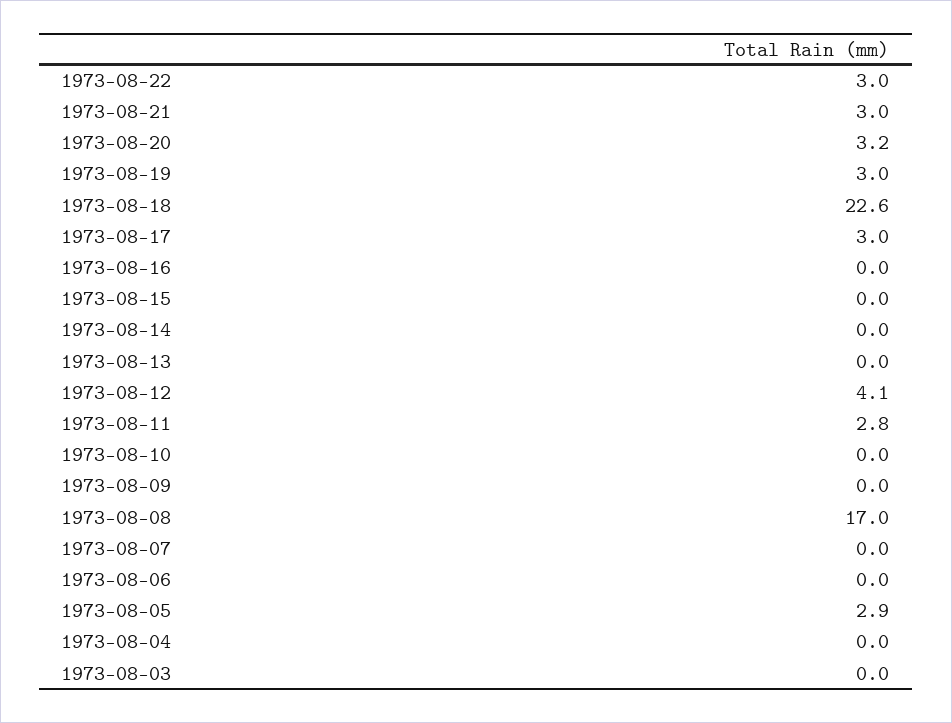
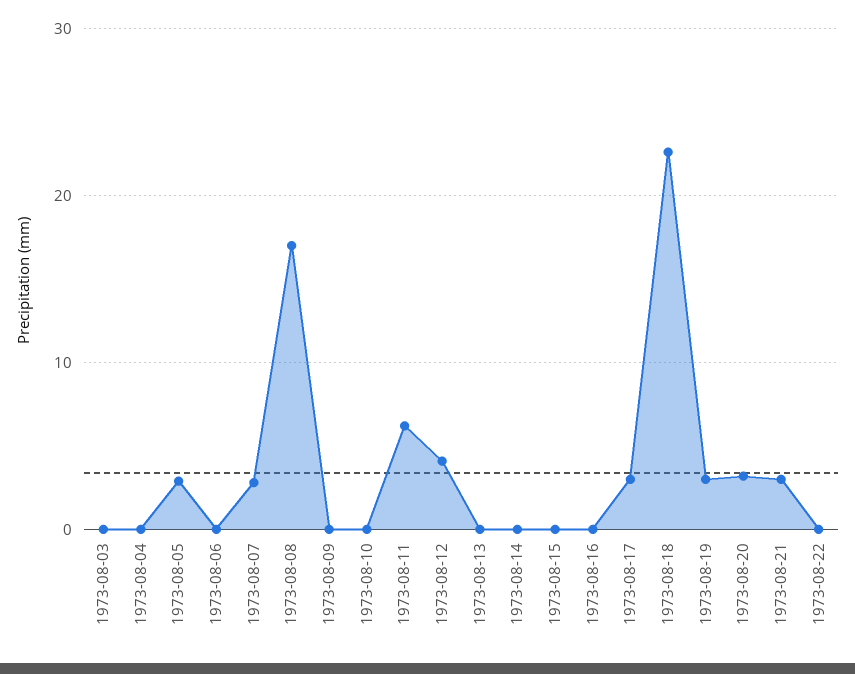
1973-08-22: 3 -> 0
1973-08-11: 2.8 -> 6
1973-08-07: 0 -> 3

